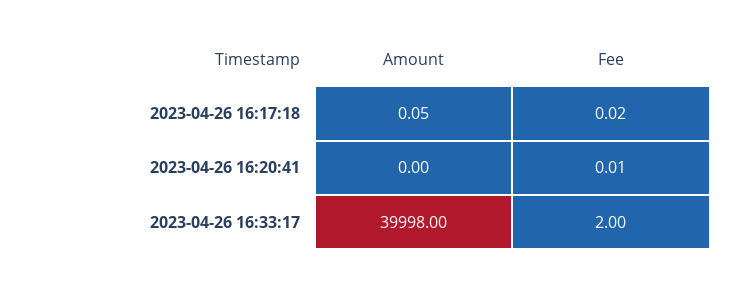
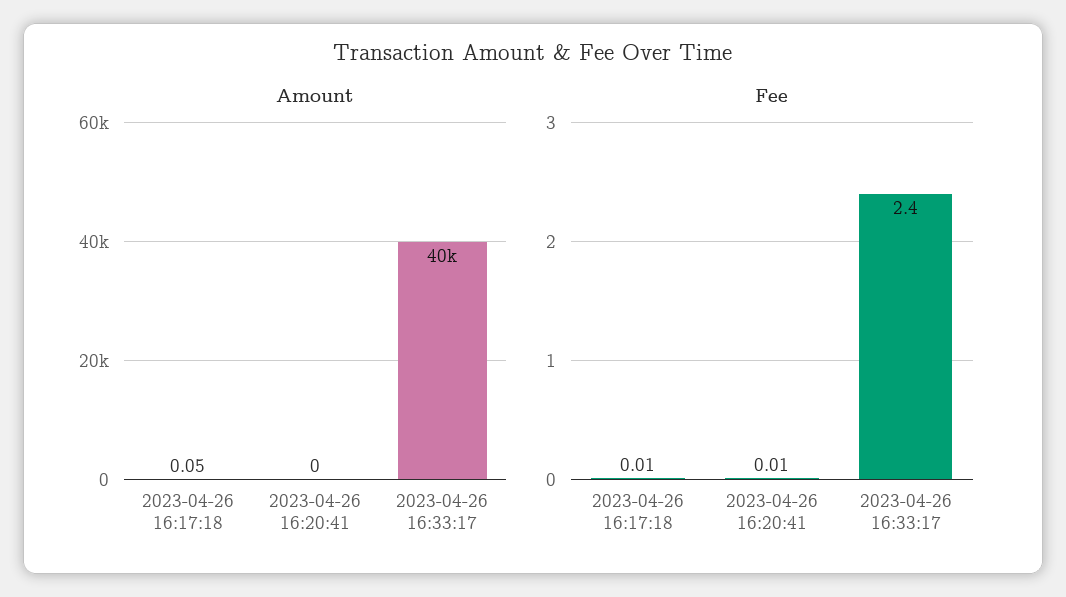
Fee, 2023-04-26 16:17:18: 0.02 -> 0.01
Fee, 2023-04-26 16:33:17: 2 -> 2.4

